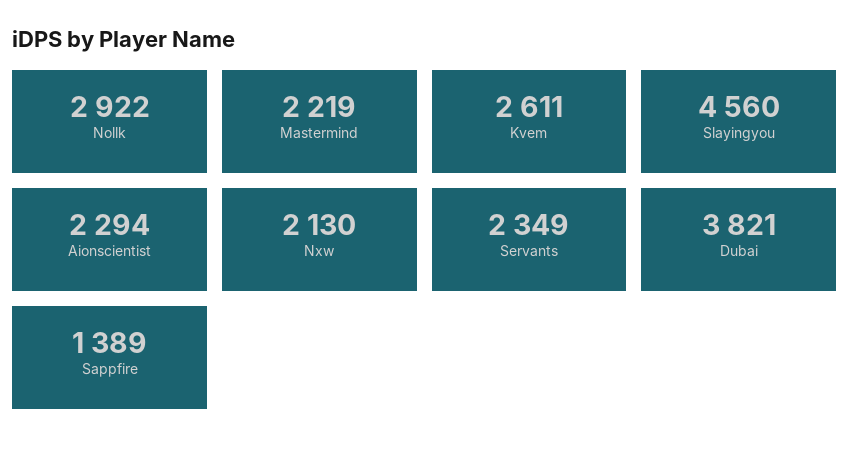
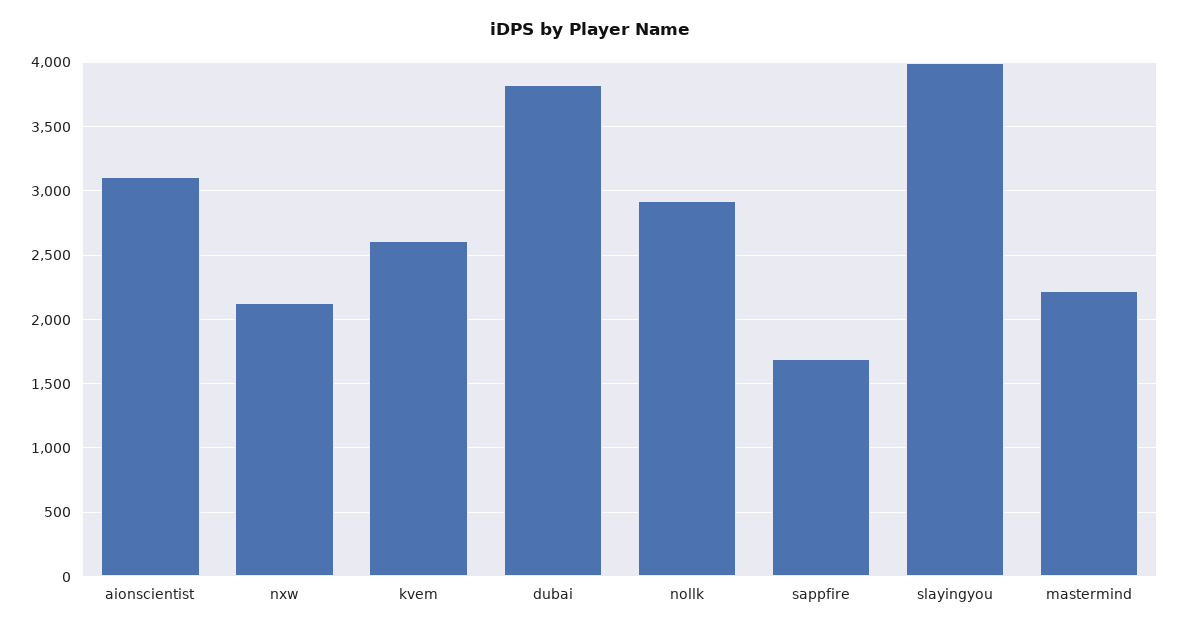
Slayingyou: 4560 -> 4000
Aionscientist: 2294 -> 3100
Servants: 2349 -> none
Sappfire: 1389 -> 1700

